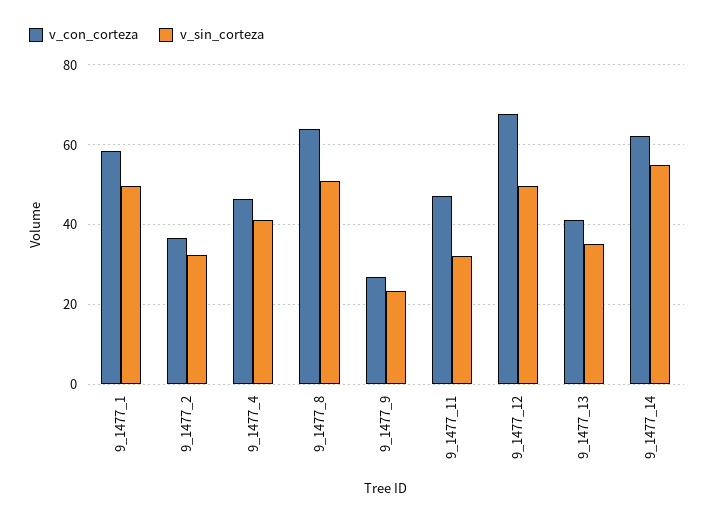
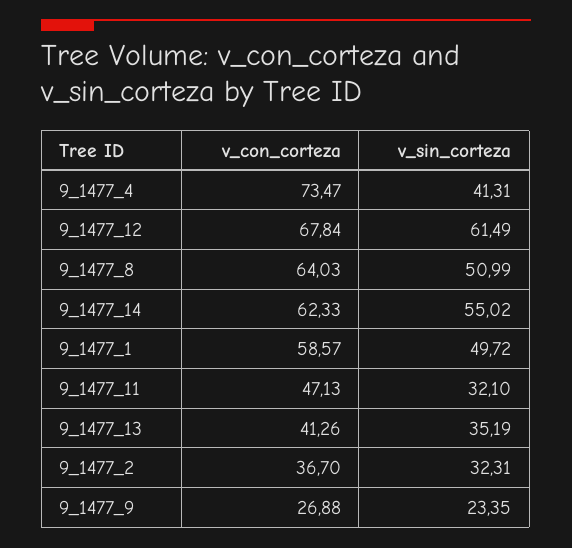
v_con_corteza, 9_1477_4: 46 -> 73.47
v_sin_corteza, 9_1477_12: 50 -> 61.49

